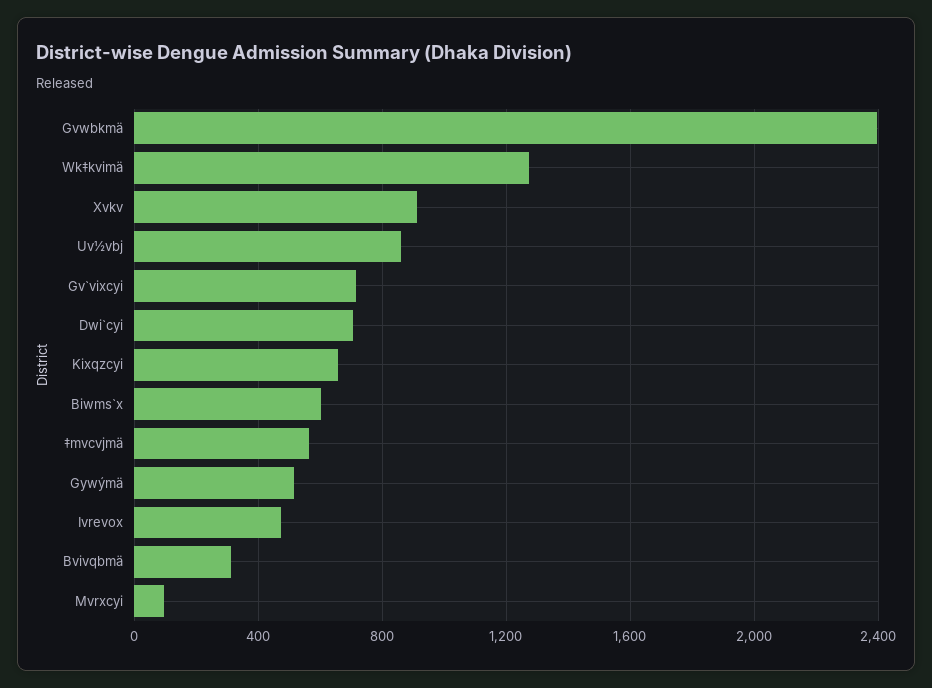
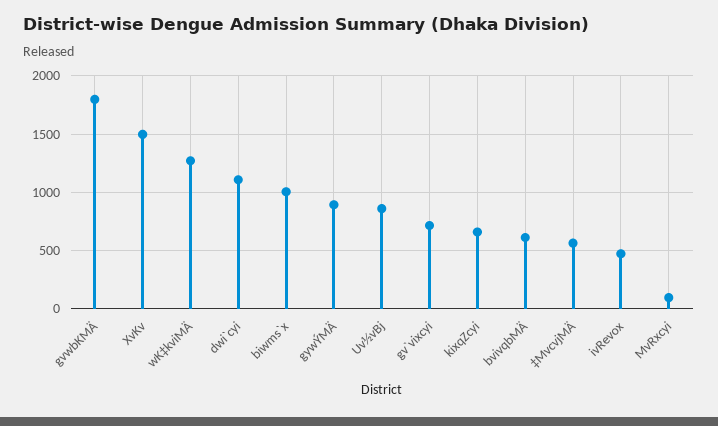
Gvwbkmä: 2400 -> 1800
Xvkv: 900 -> 1500
Dwi`cyi: 700 -> 1100
Biwms`x: 600 -> 1000
Gywýmä: 500 -> 900
Bvivqbmä: 300 -> 600

